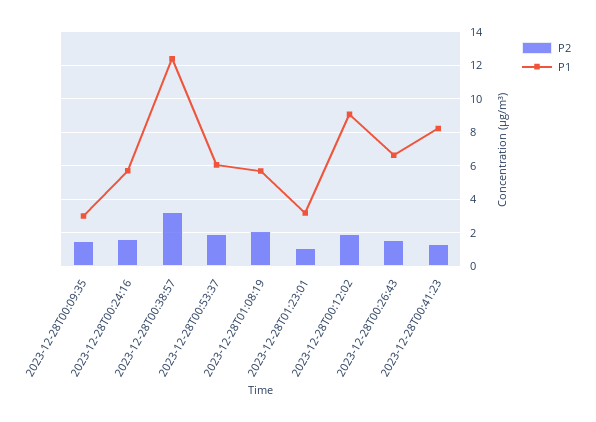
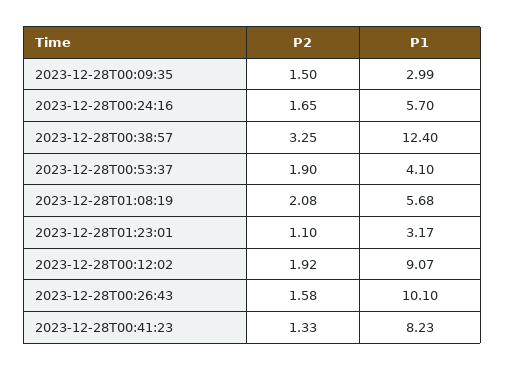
P1, 2023-12-28T00:53:37: 6 -> 4.1
P1, 2023-12-28T00:26:43: 6.5 -> 10.1

